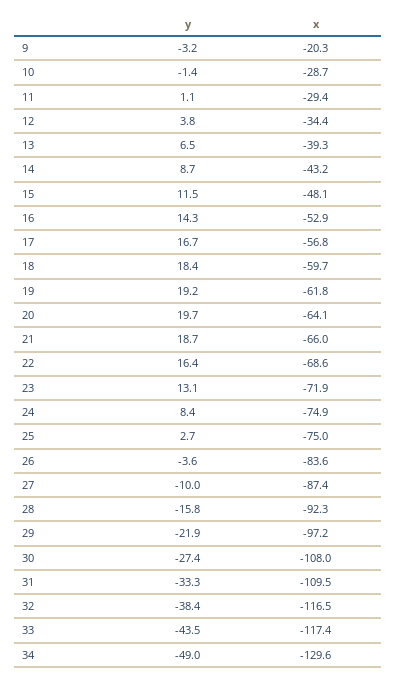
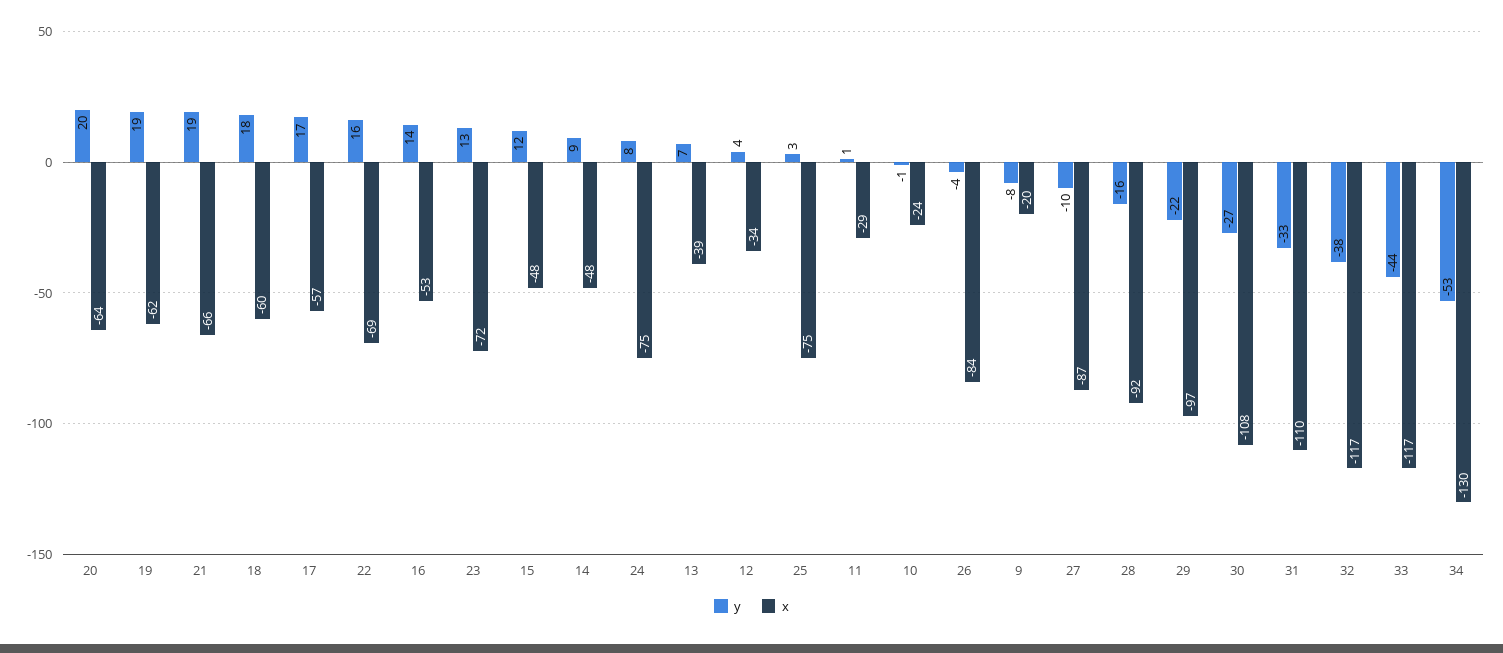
y, 9: -3.2 -> -8
x, 10: -28.7 -> -24
x, 14: -43.2 -> -48
y, 34: -49 -> -53

